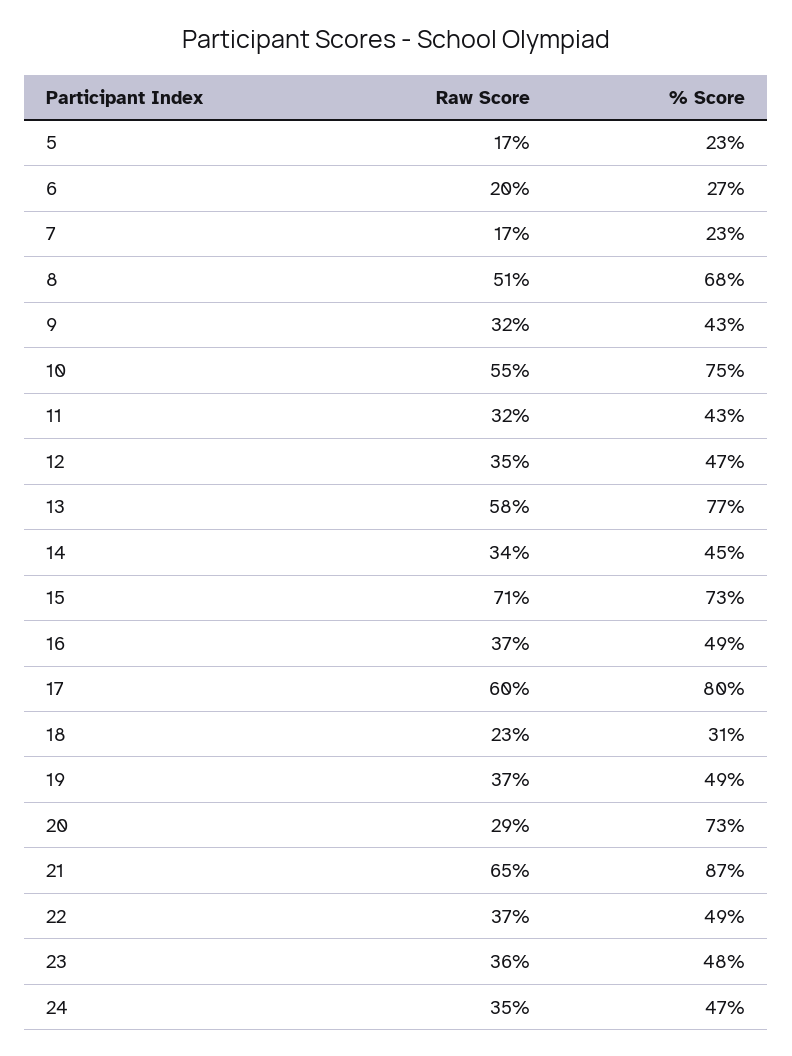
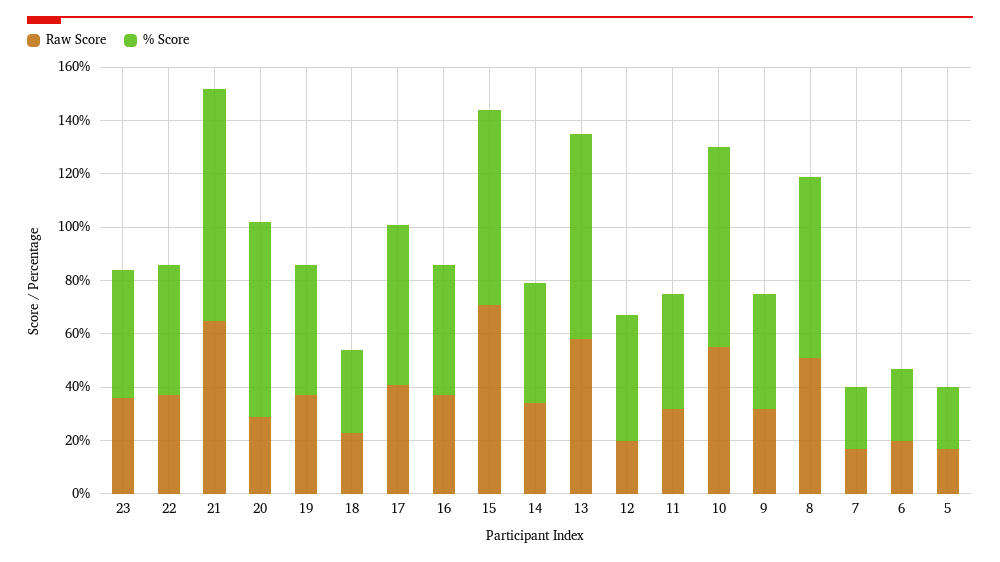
Raw Score, 12: 35 -> 20
Raw Score, 17: 60 -> 40
% Score, 17: 80 -> 60
Raw Score, 24: 35 -> none
% Score, 24: 47 -> none

